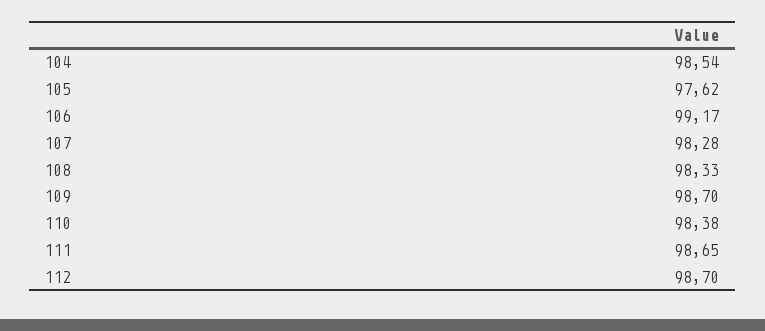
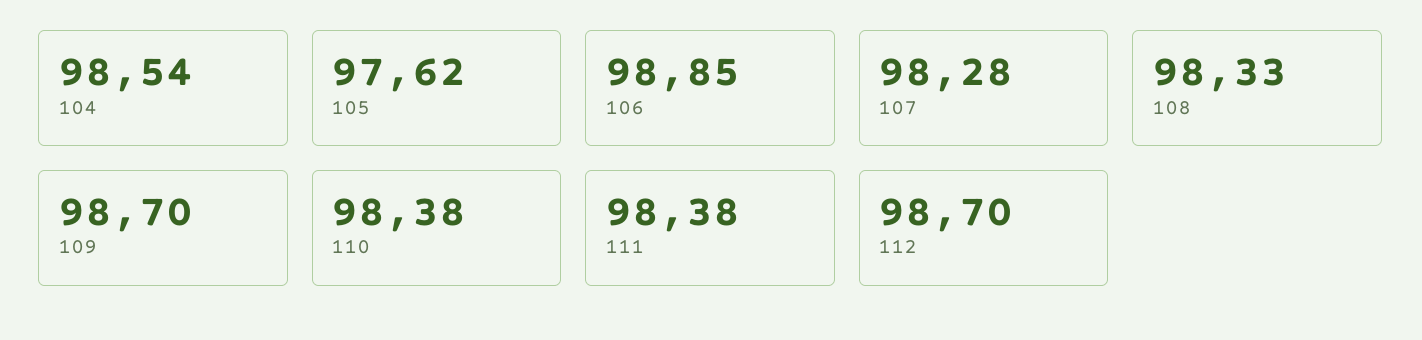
106: 99.17 -> 98.85
111: 98.65 -> 98.38

